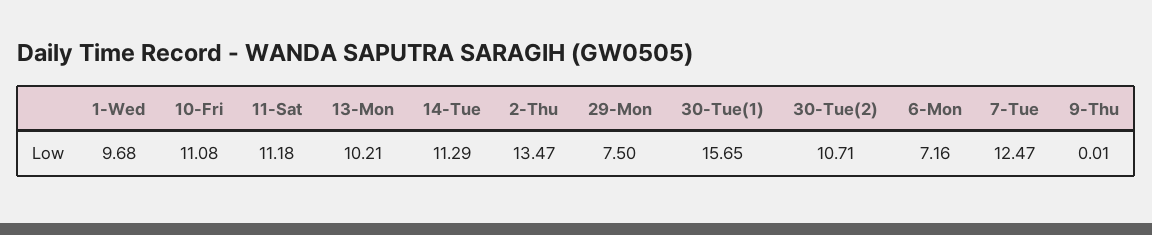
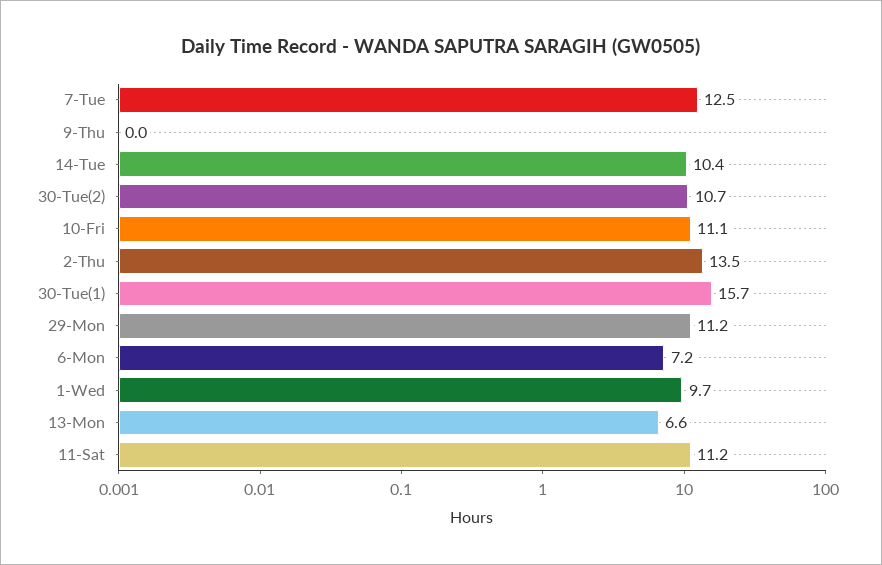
13-Mon: 10.21 -> 6.6
14-Tue: 11.29 -> 10.4
29-Mon: 7.5 -> 11.2

